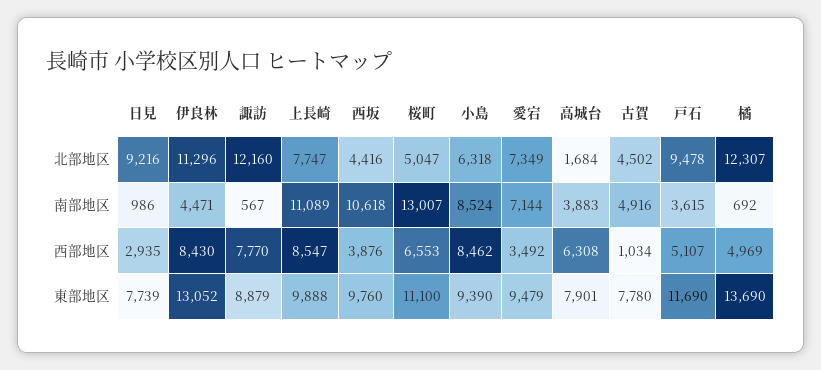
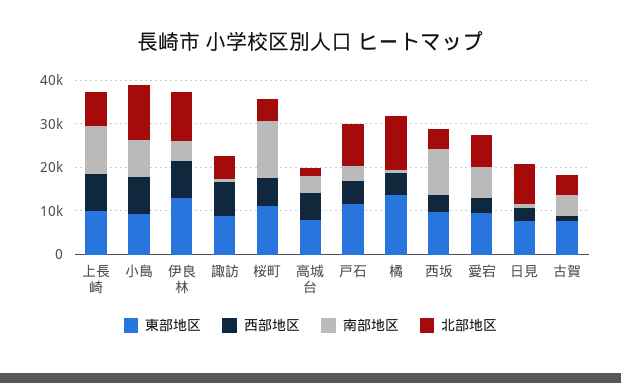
北部地区, 諏訪: 12160 -> 6000
北部地区, 小島: 6318 -> 12000

